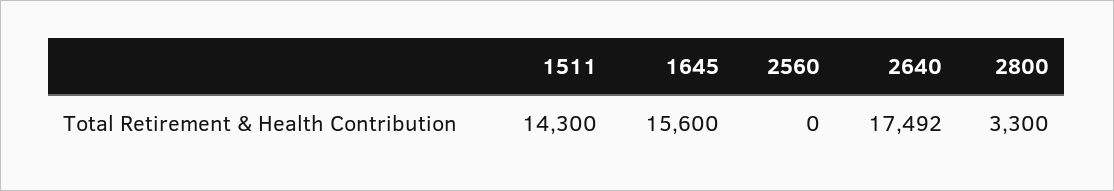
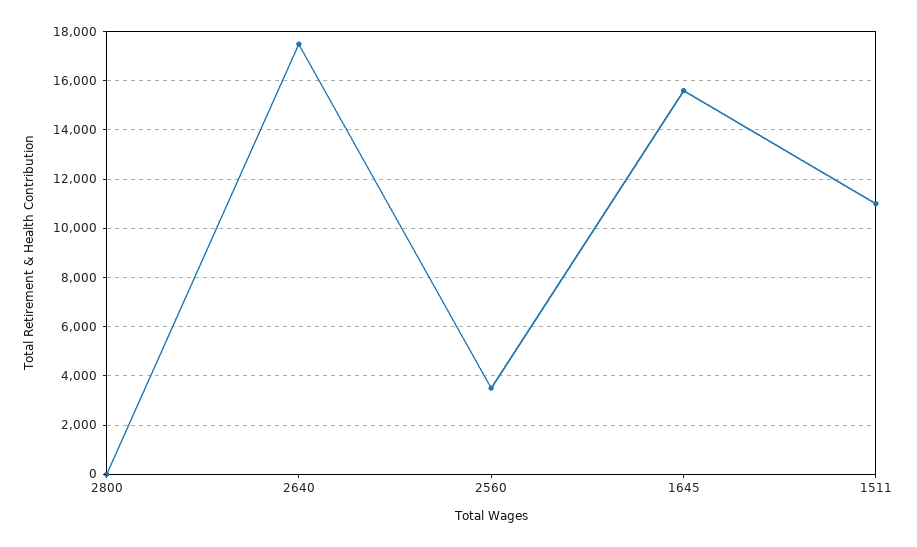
1511: 14300 -> 11000
2560: 0 -> 3500
2800: 3300 -> 0

